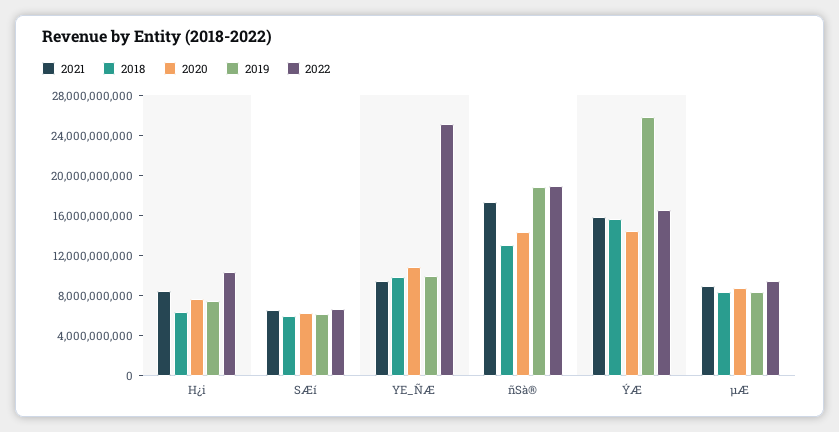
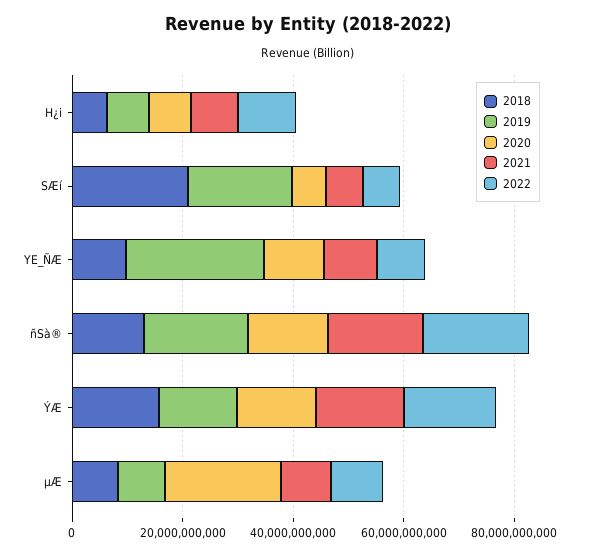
2018, SÆí: 6000000000 -> 20000000000
2019, SÆí: 6000000000 -> 20000000000
2019, YE_ÑÆ: 10000000000 -> 25000000000
2022, YE_ÑÆ: 25000000000 -> 10000000000
2019, ÝÆ: 26000000000 -> 15000000000
2020, µÆ: 9000000000 -> 20000000000

